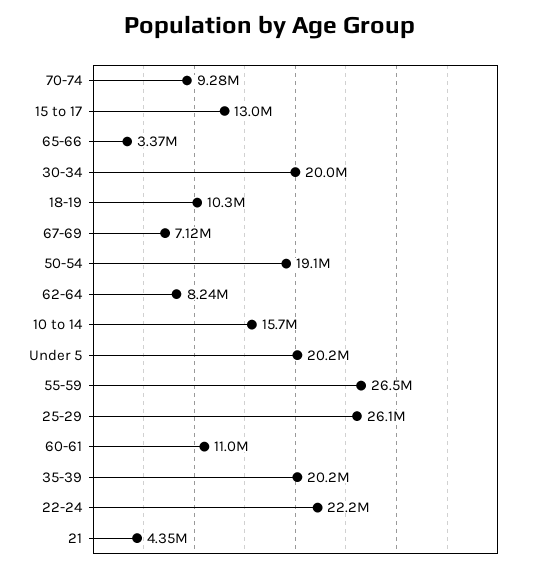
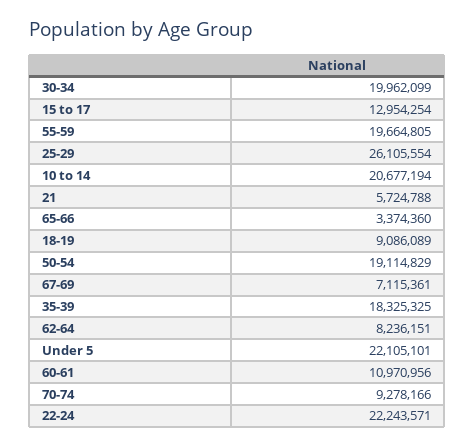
18-19: 10300000 -> 9086089
10 to 14: 15700000 -> 20677194
Under 5: 20200000 -> 22105101
55-59: 26500000 -> 19664805
35-39: 20200000 -> 18325325
21: 4350000 -> 5724788

